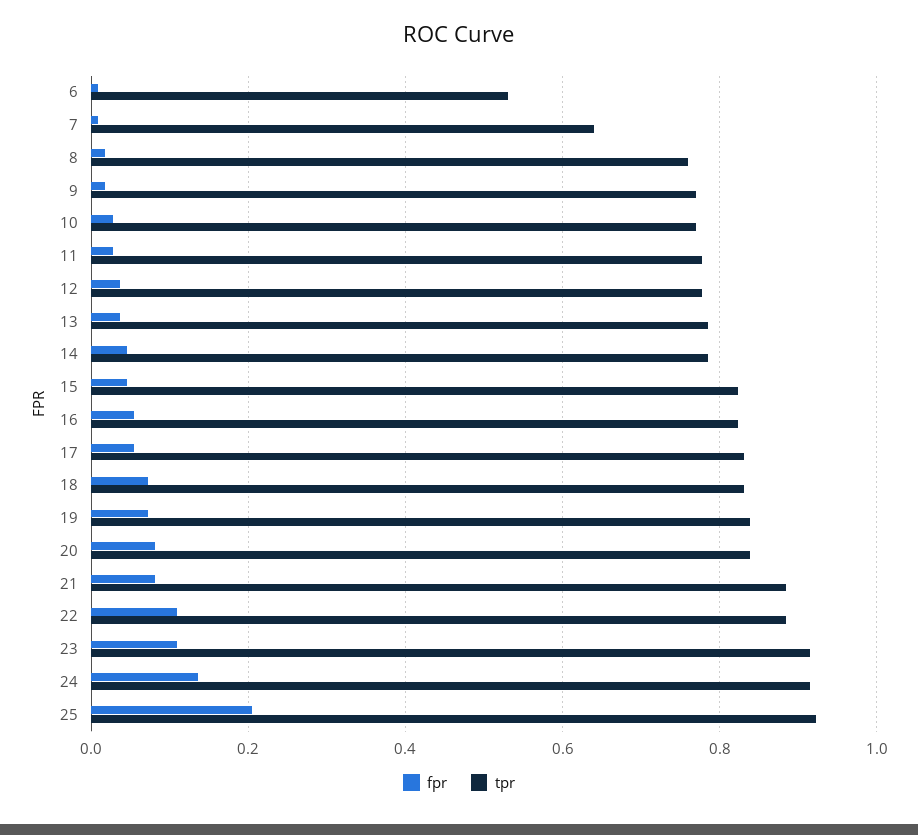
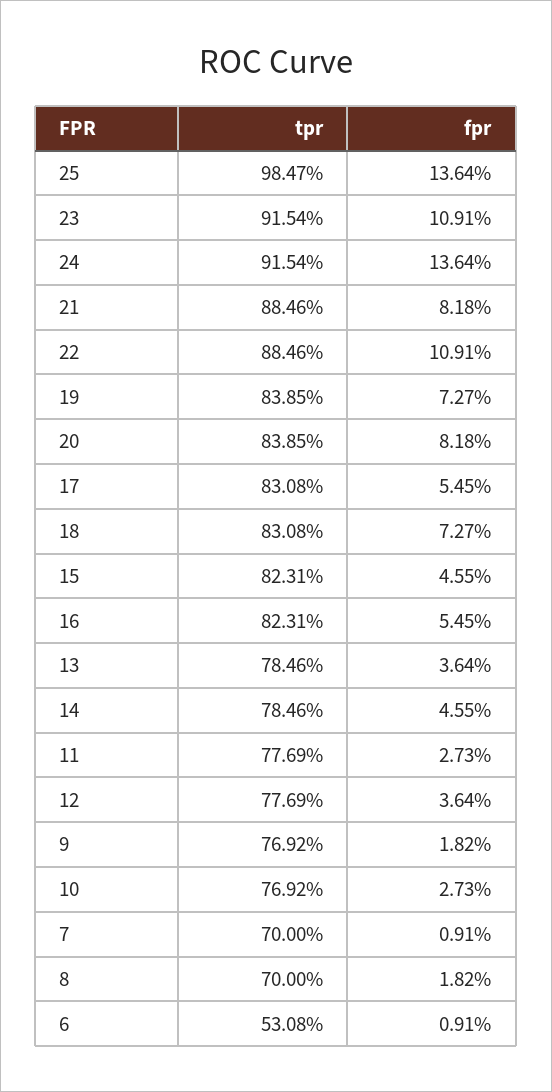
tpr, 7: 0.64 -> 0.7
tpr, 8: 0.76 -> 0.7
fpr, 25: 0.2 -> 0.1364
tpr, 25: 0.92 -> 0.9847

